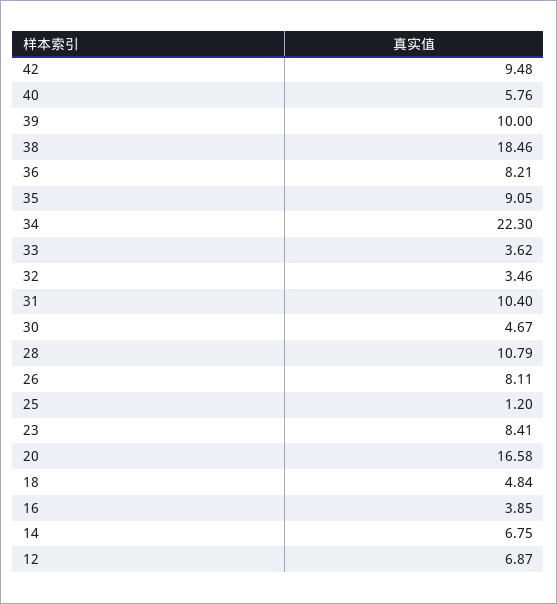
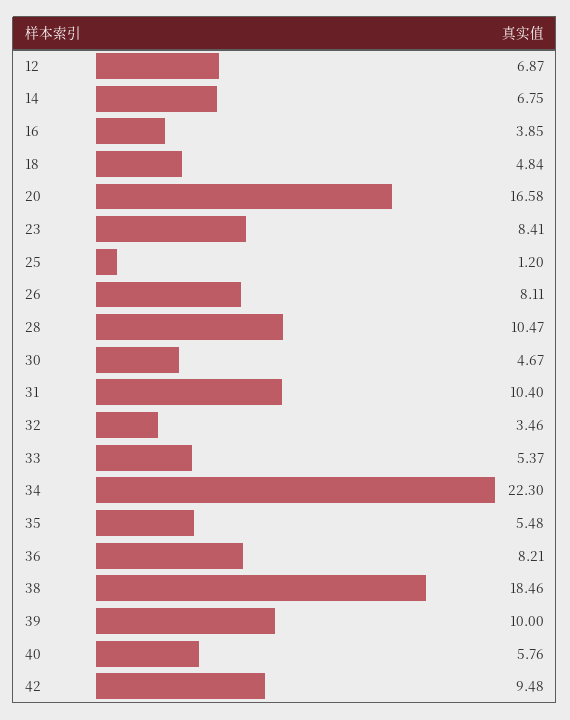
35: 9.05 -> 5.48
33: 3.62 -> 5.37
28: 10.79 -> 10.47

